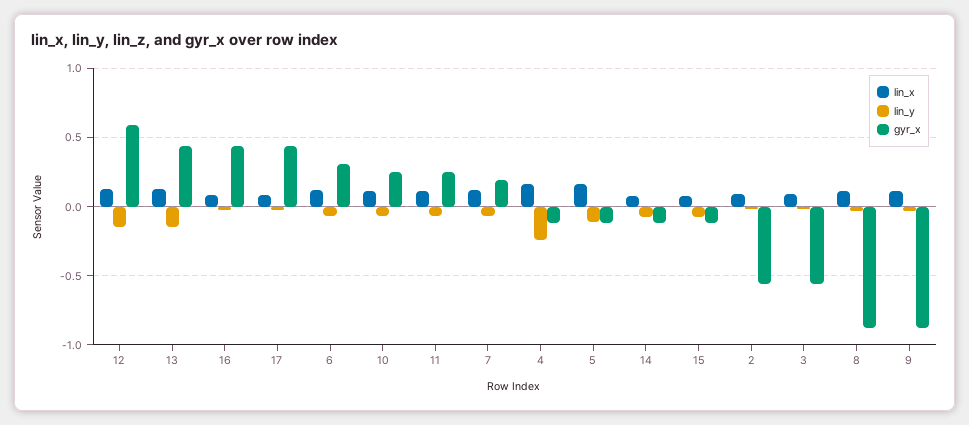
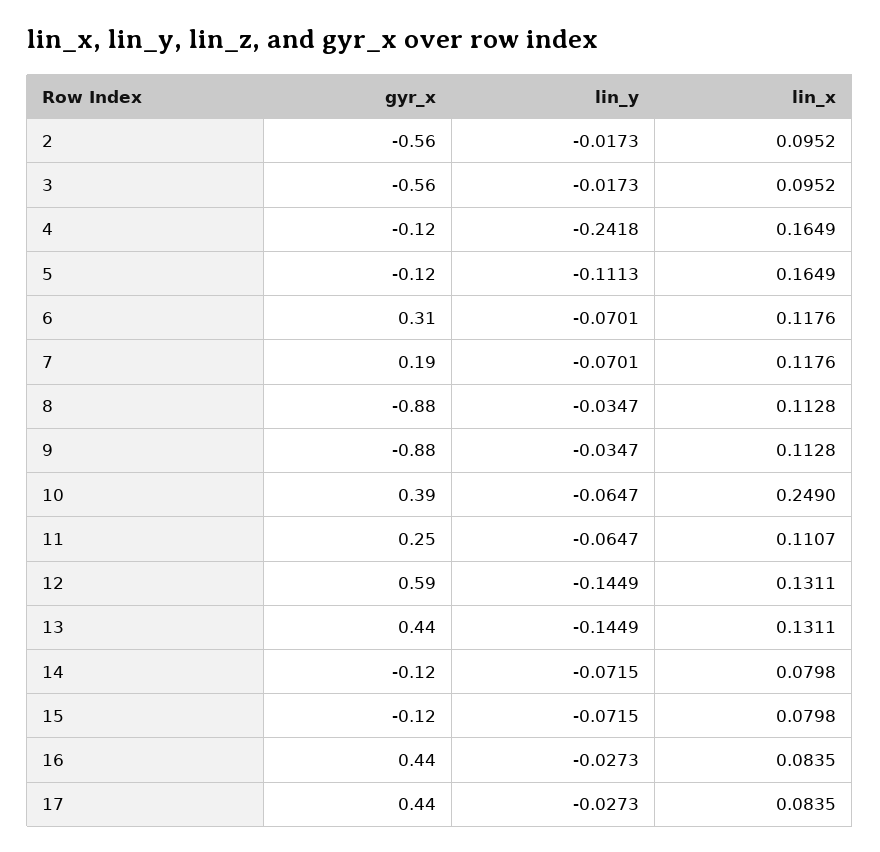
lin_x, 10: 0.1 -> 0.249
gyr_x, 10: 0.25 -> 0.39

